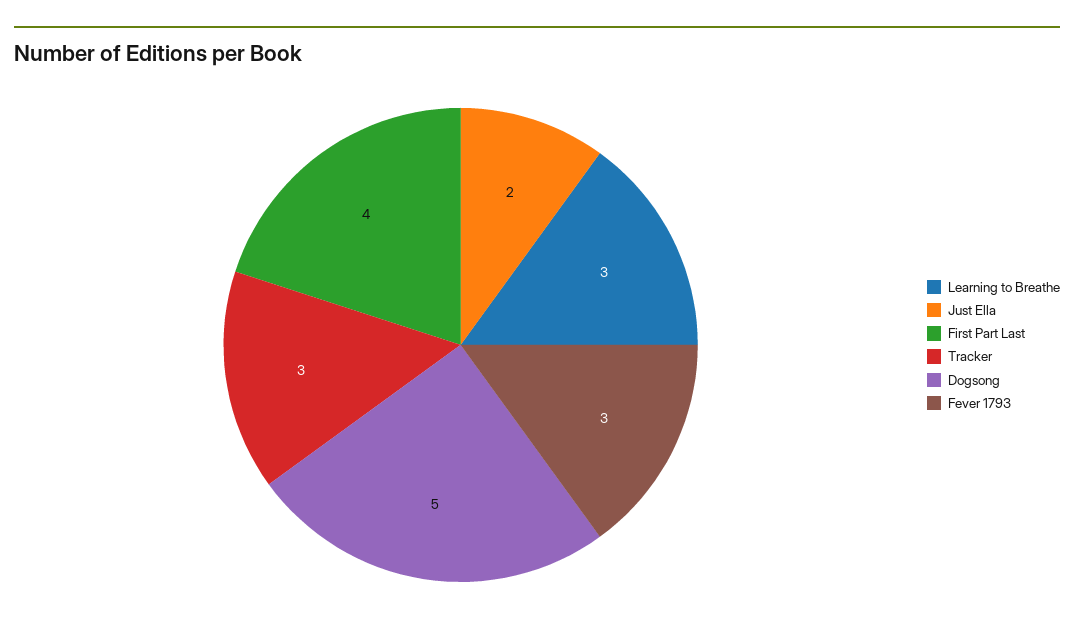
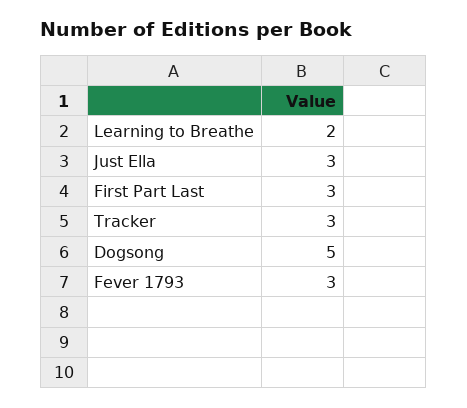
Learning to Breathe: 3 -> 2
Just Ella: 2 -> 3
First Part Last: 4 -> 3

